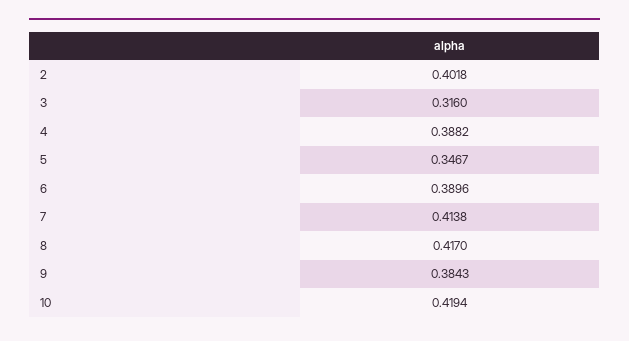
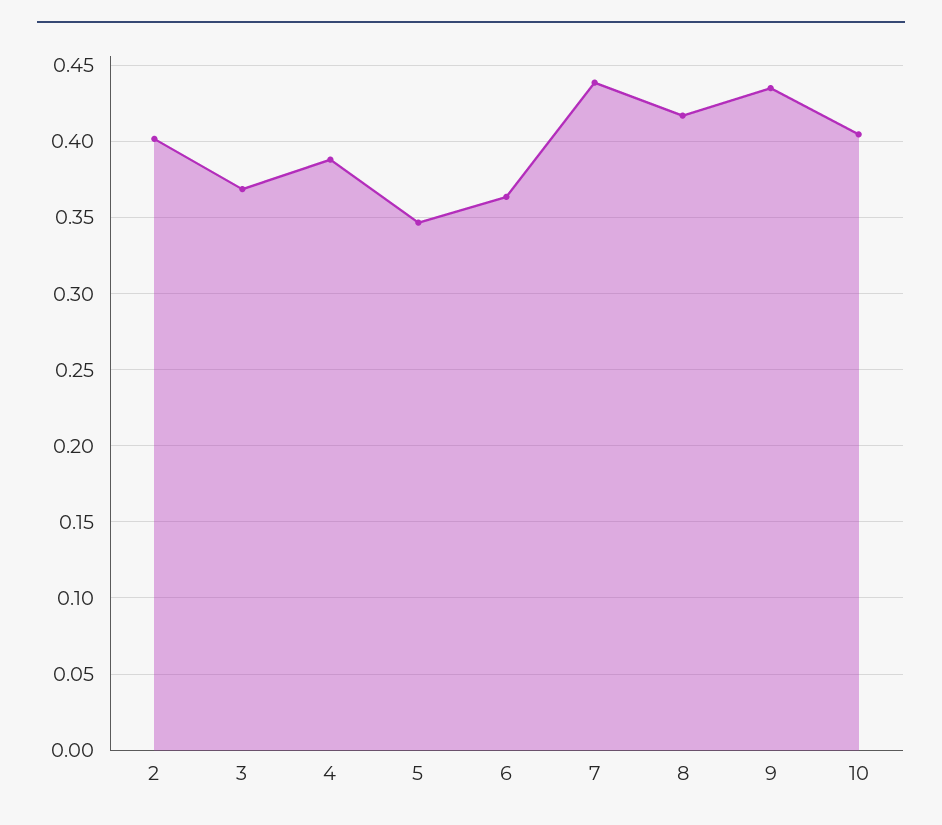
3: 0.316 -> 0.37
6: 0.3896 -> 0.365
7: 0.4138 -> 0.44
9: 0.3843 -> 0.435
10: 0.4194 -> 0.405

